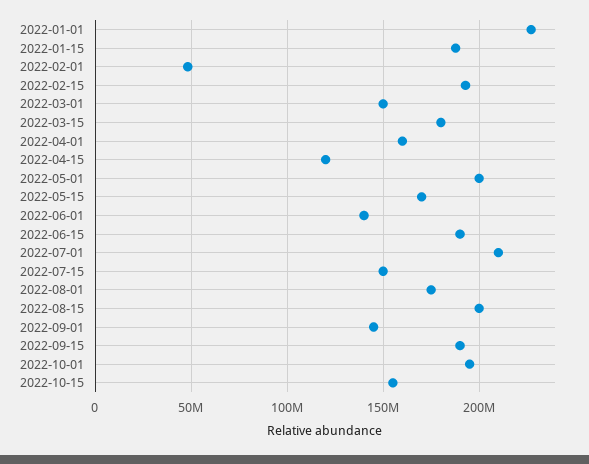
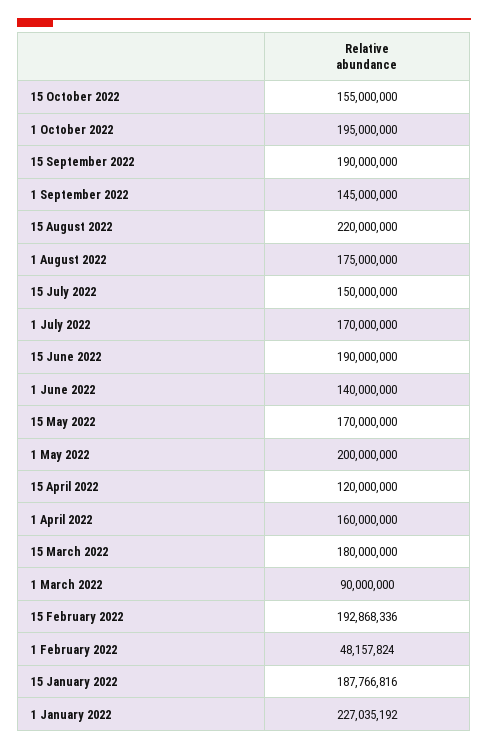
2022-03-01: 150000000 -> 90000000
2022-07-01: 210000000 -> 170000000
2022-08-15: 200000000 -> 220000000

